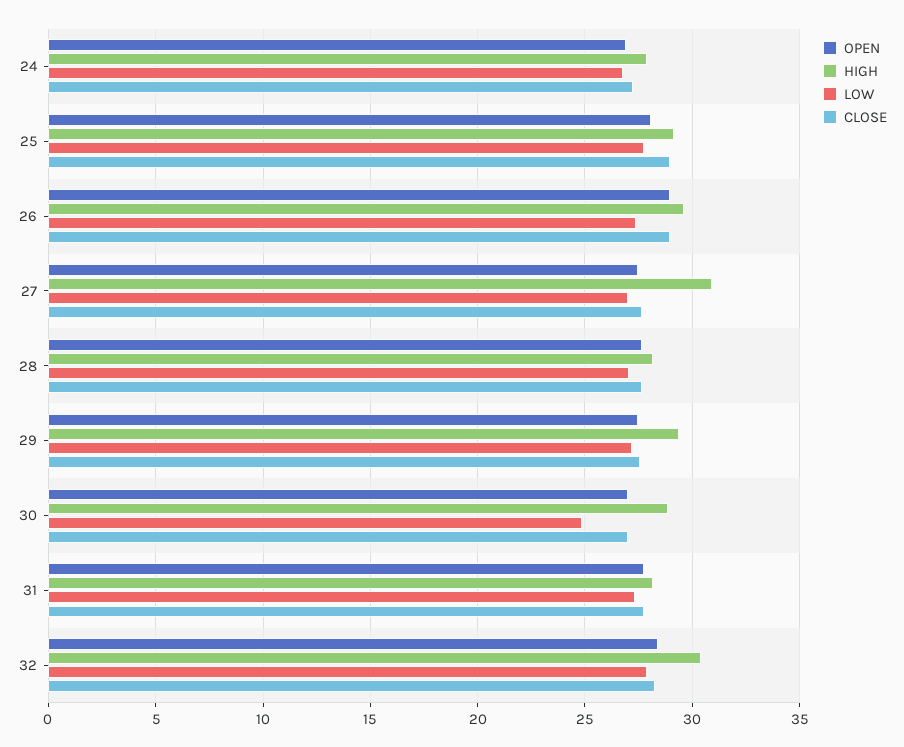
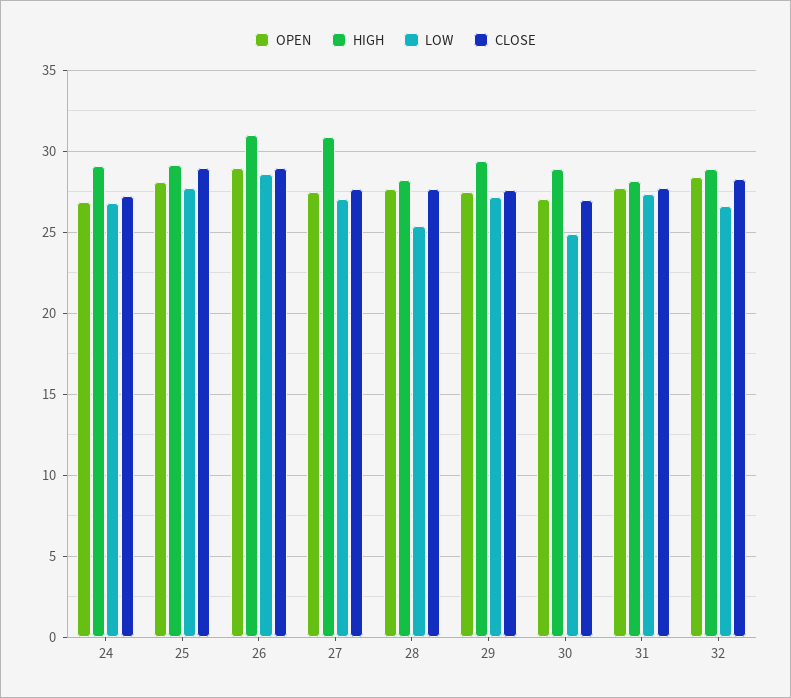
HIGH, 24: 28 -> 29
HIGH, 26: 29.5 -> 31
LOW, 26: 27.5 -> 28.5
LOW, 28: 27 -> 25.5
HIGH, 32: 30.5 -> 29
LOW, 32: 28 -> 26.5

